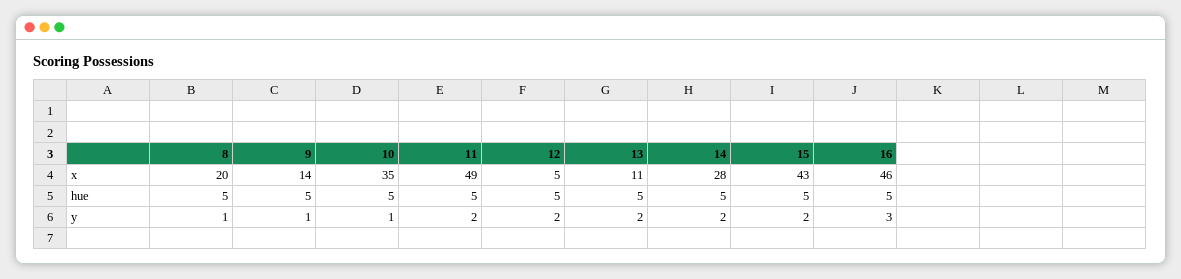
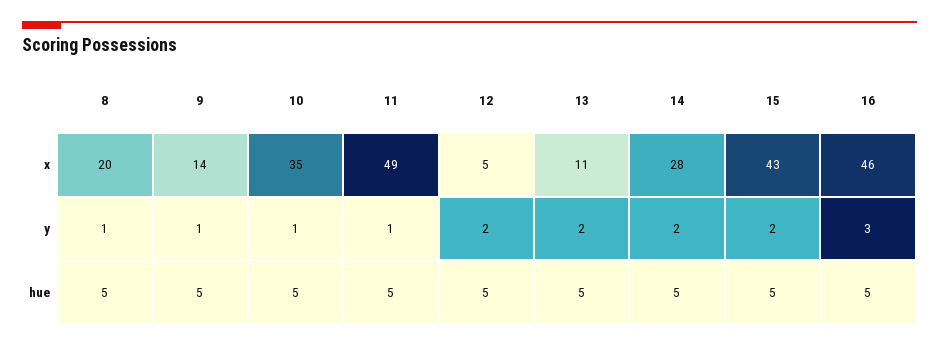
11, y: 2 -> 1

